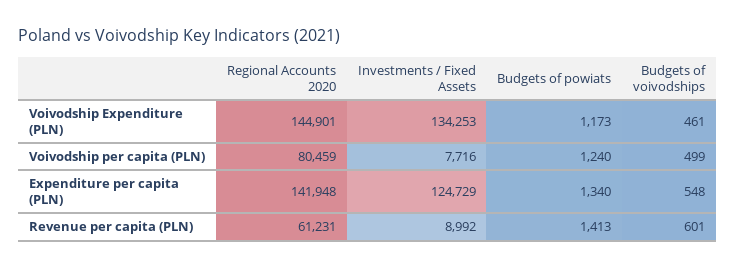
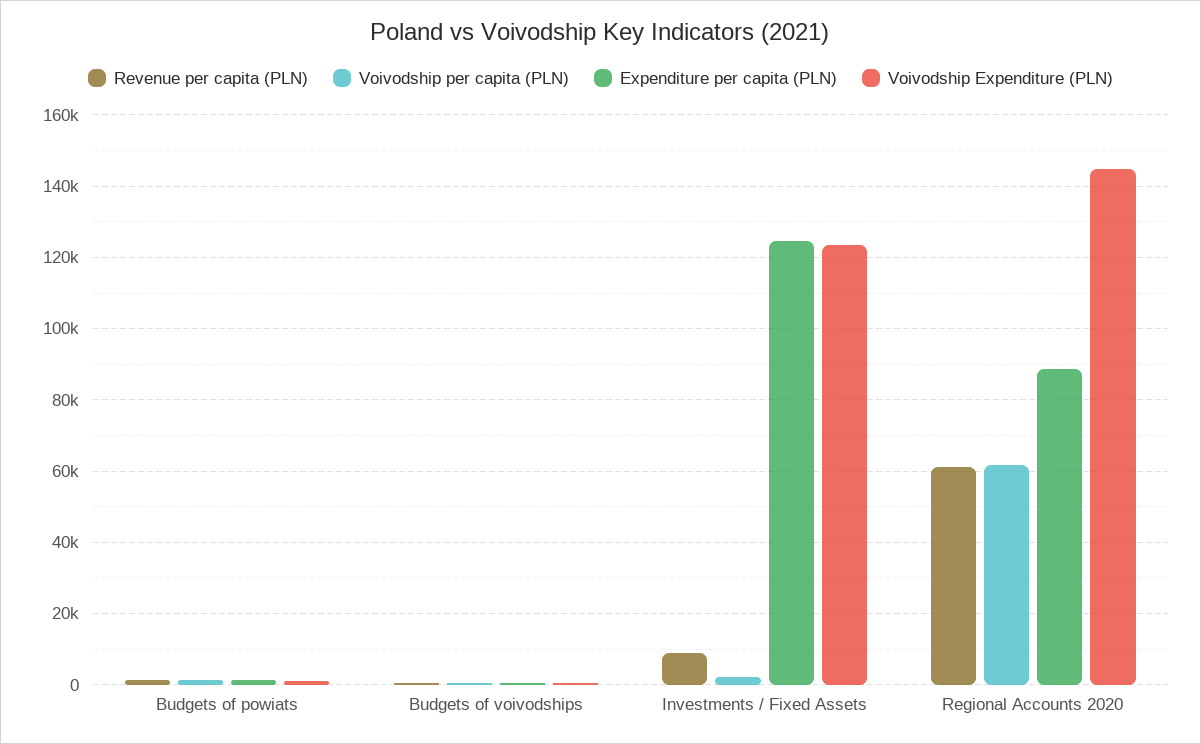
Voivodship Expenditure (PLN), Investments / Fixed Assets: 134253 -> 124000
Voivodship per capita (PLN), Regional Accounts 2020: 80459 -> 62000
Voivodship per capita (PLN), Investments / Fixed Assets: 7716 -> 2000
Expenditure per capita (PLN), Regional Accounts 2020: 141948 -> 88000

